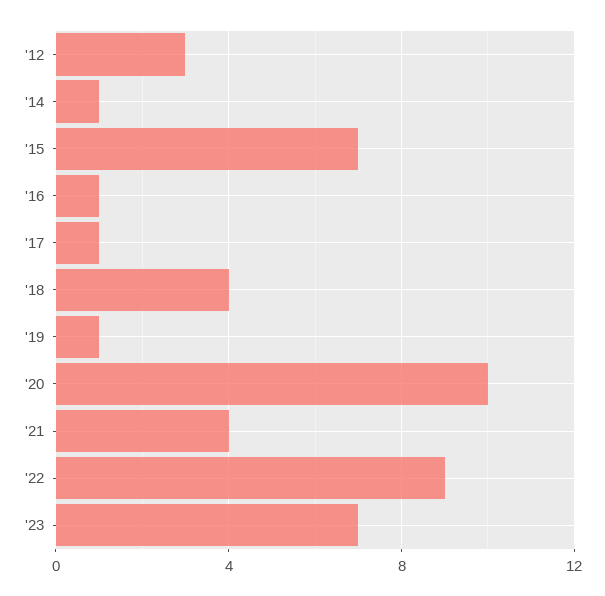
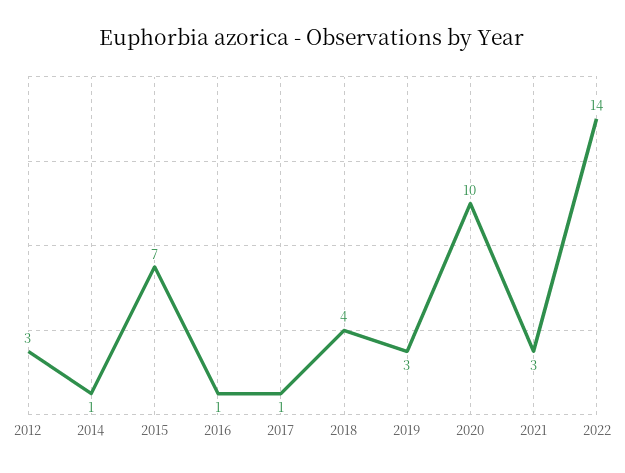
'19: 1 -> 3
'21: 4 -> 3
'22: 9 -> 14
'23: 7 -> none

